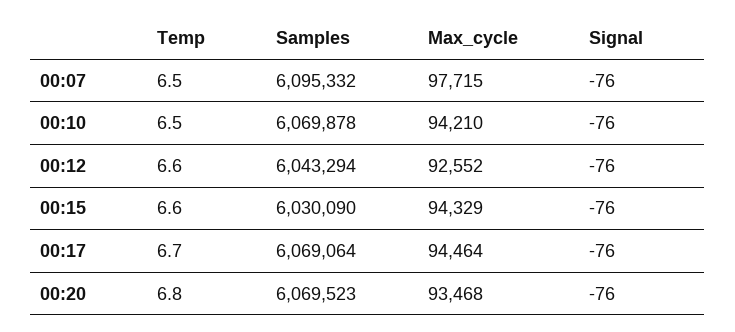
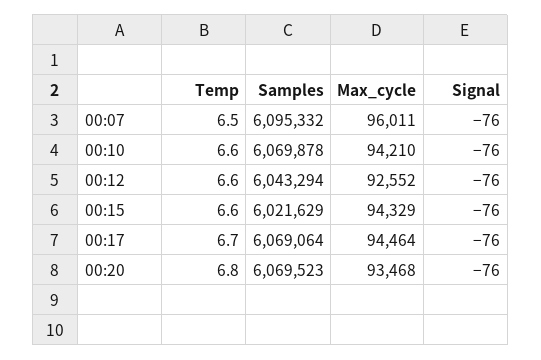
Max_cycle, 00:07: 97715 -> 96011
Temp, 00:10: 6.5 -> 6.6
Samples, 00:15: 6030090 -> 6021629

